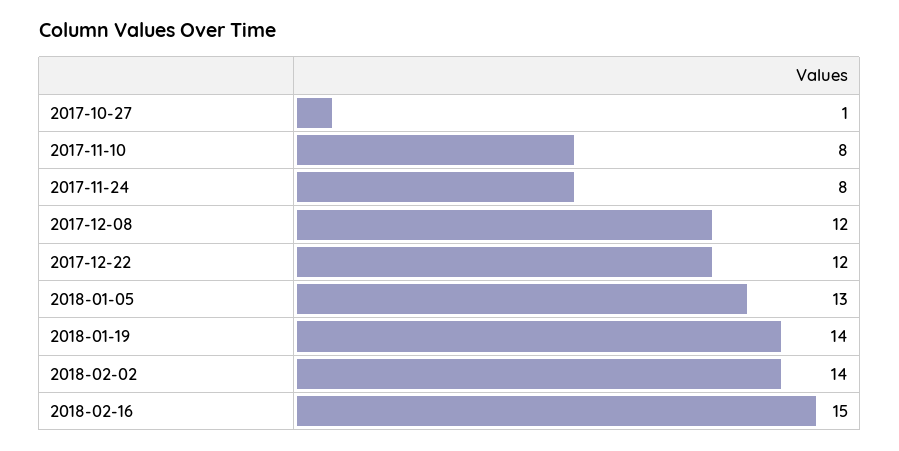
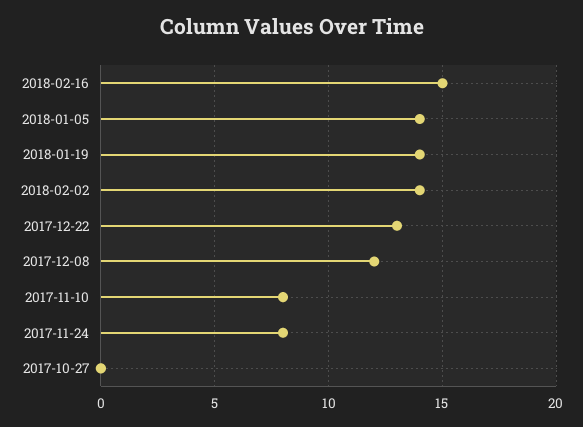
2017-10-27: 1 -> 0
2017-12-22: 12 -> 13
2018-01-05: 13 -> 14

